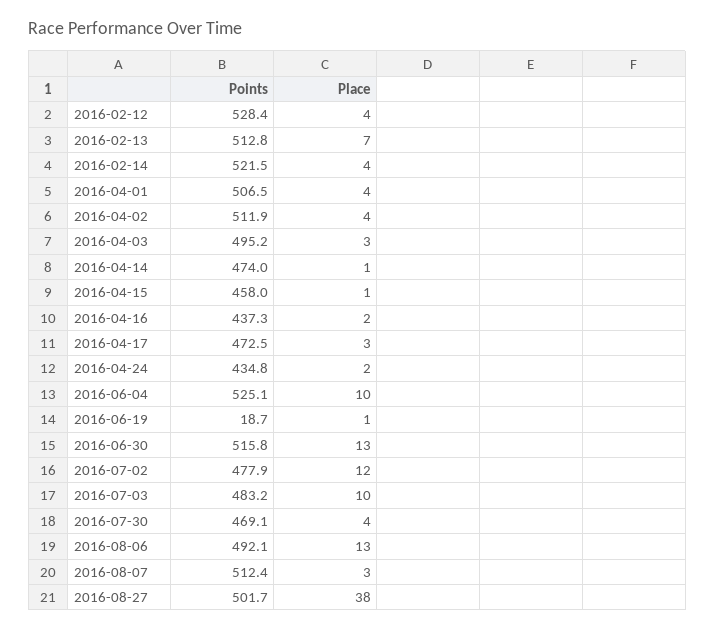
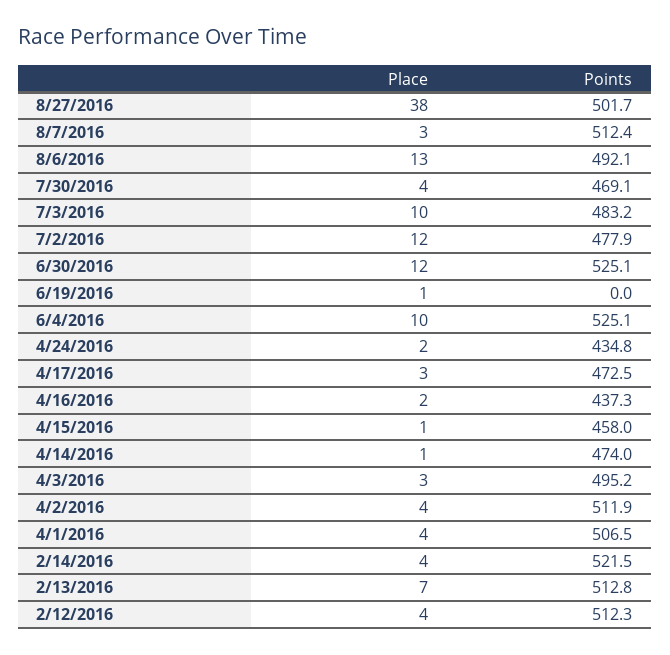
Points, 2016-02-12: 528.4 -> 512.3
Points, 2016-06-19: 18.7 -> 0
Points, 2016-06-30: 515.8 -> 525.1
Place, 2016-06-30: 13 -> 12

